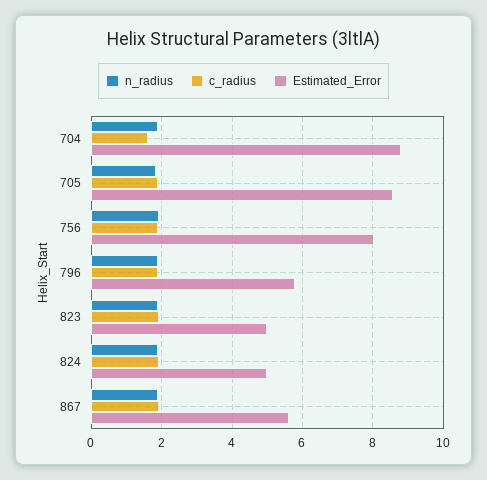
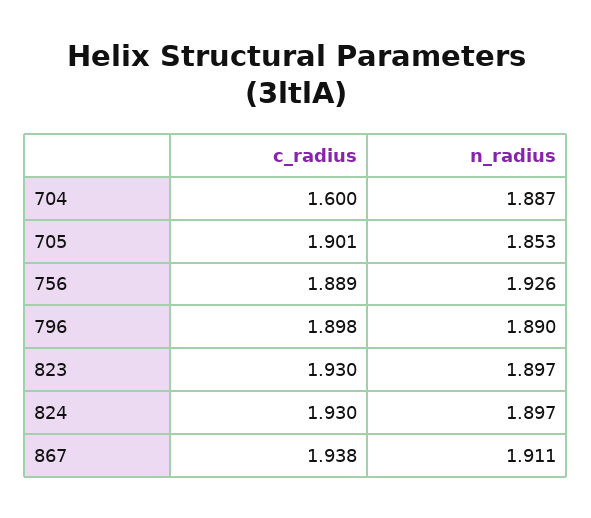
Estimated_Error, 704: 8.8 -> none
Estimated_Error, 705: 8.6 -> none
Estimated_Error, 756: 8 -> none
Estimated_Error, 796: 5.8 -> none
Estimated_Error, 823: 5 -> none
Estimated_Error, 824: 5 -> none
Estimated_Error, 867: 5.6 -> none

